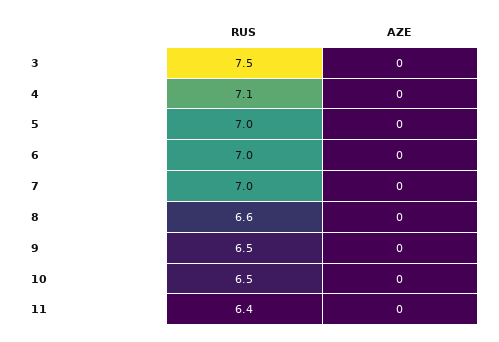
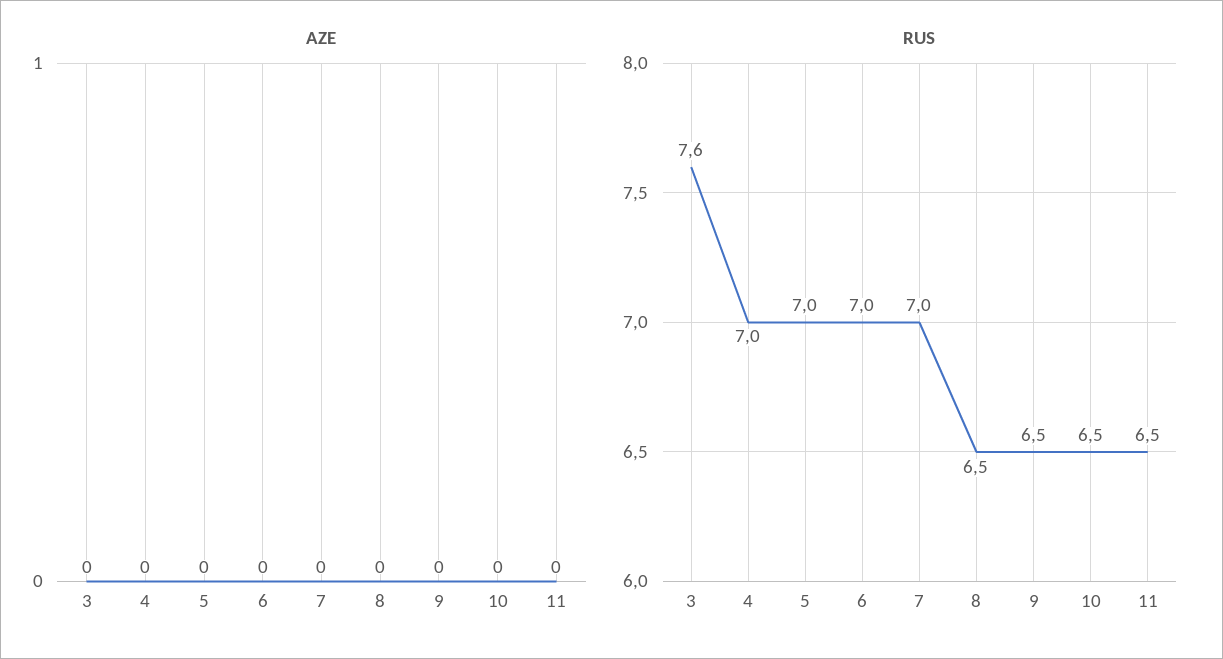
RUS, 3: 7.5 -> 7.6
RUS, 4: 7.1 -> 7
RUS, 8: 6.6 -> 6.5
RUS, 11: 6.4 -> 6.5

